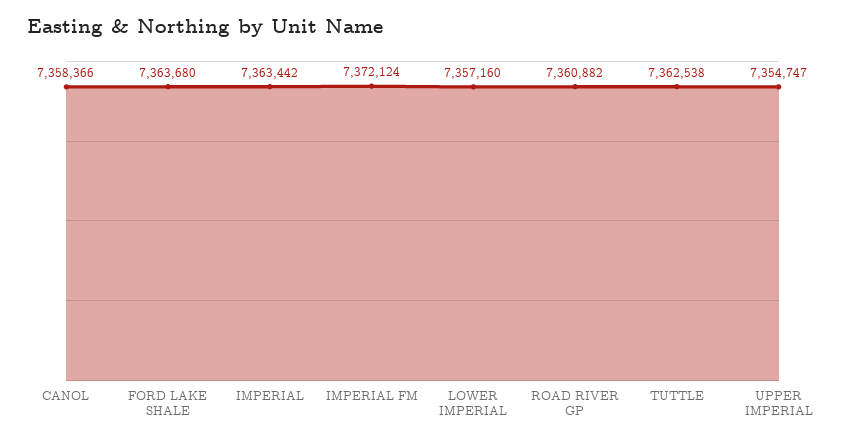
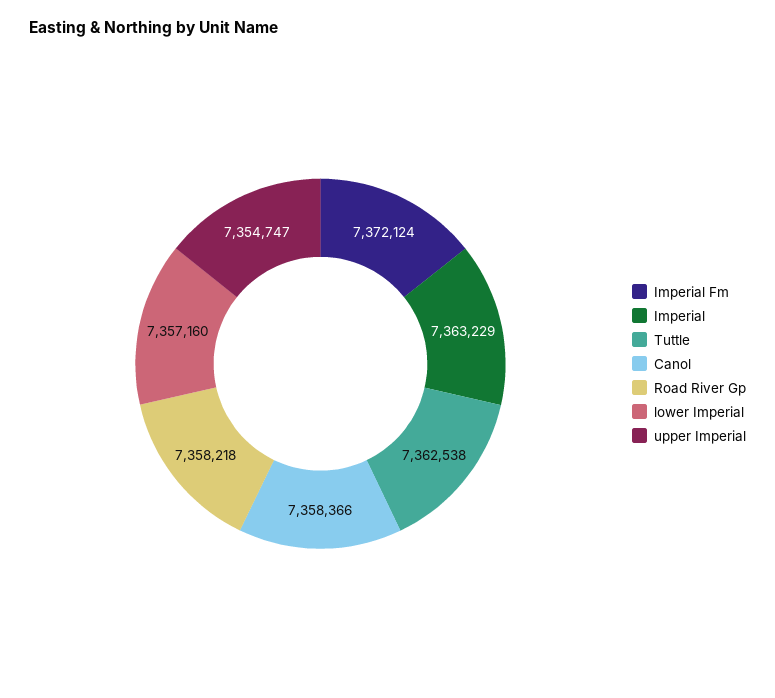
FORD LAKE SHALE: 7363680 -> none
IMPERIAL: 7363442 -> 7363229
ROAD RIVER GP: 7360882 -> 7358218

